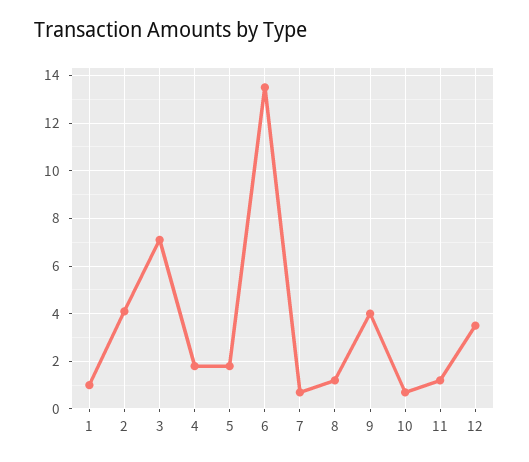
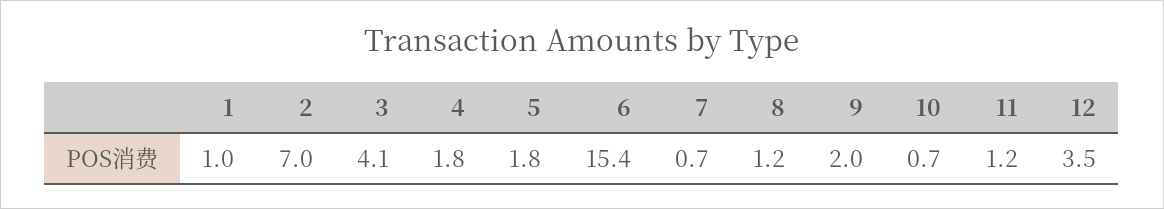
2: 4 -> 7
3: 7 -> 4.1
6: 13.5 -> 15.4
9: 4 -> 2

